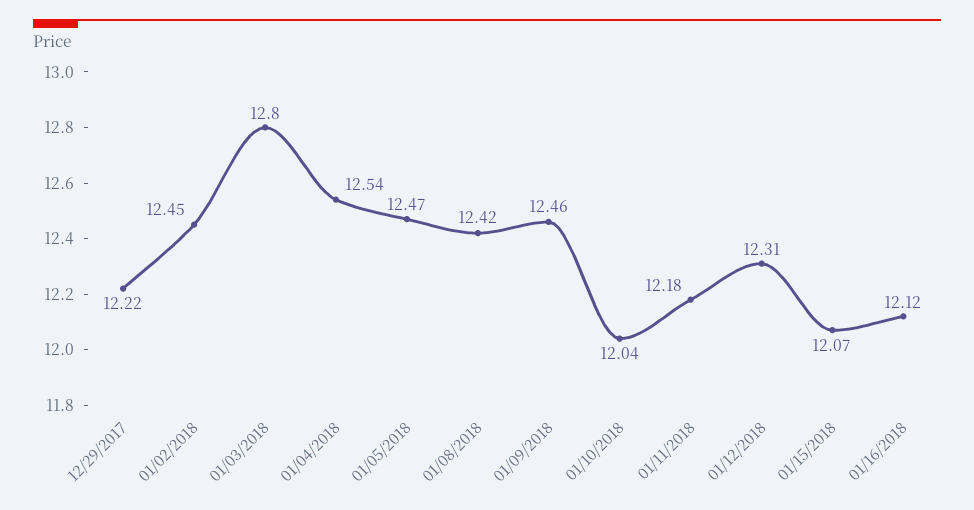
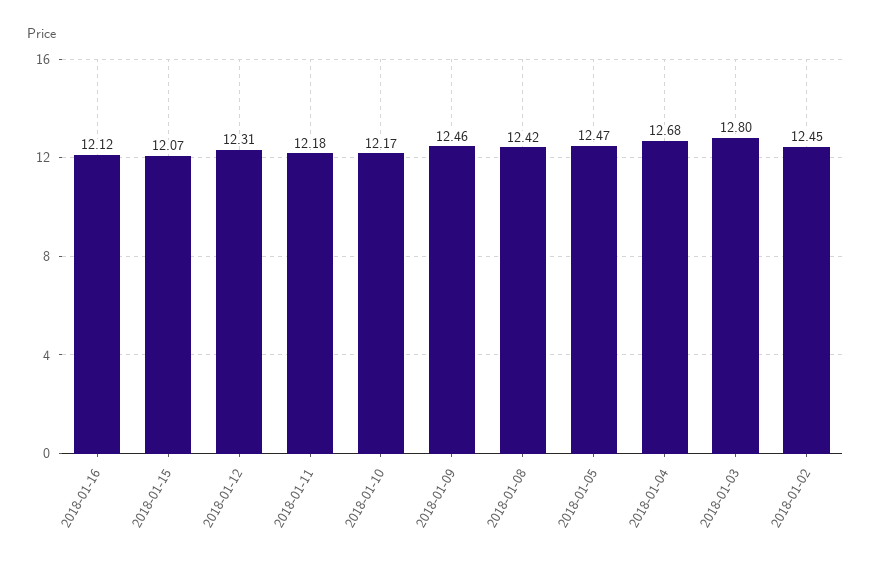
12/29/2017: 12.22 -> none
01/04/2018: 12.54 -> 12.68
01/10/2018: 12.04 -> 12.17

